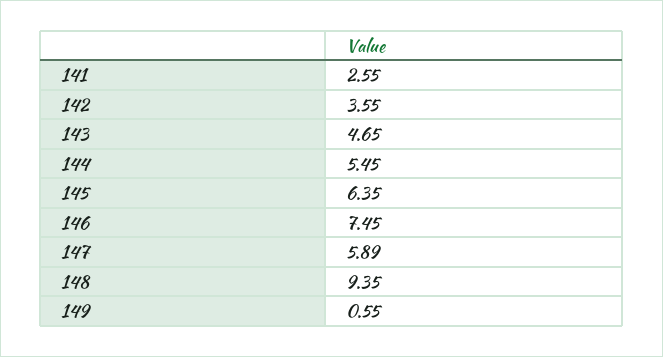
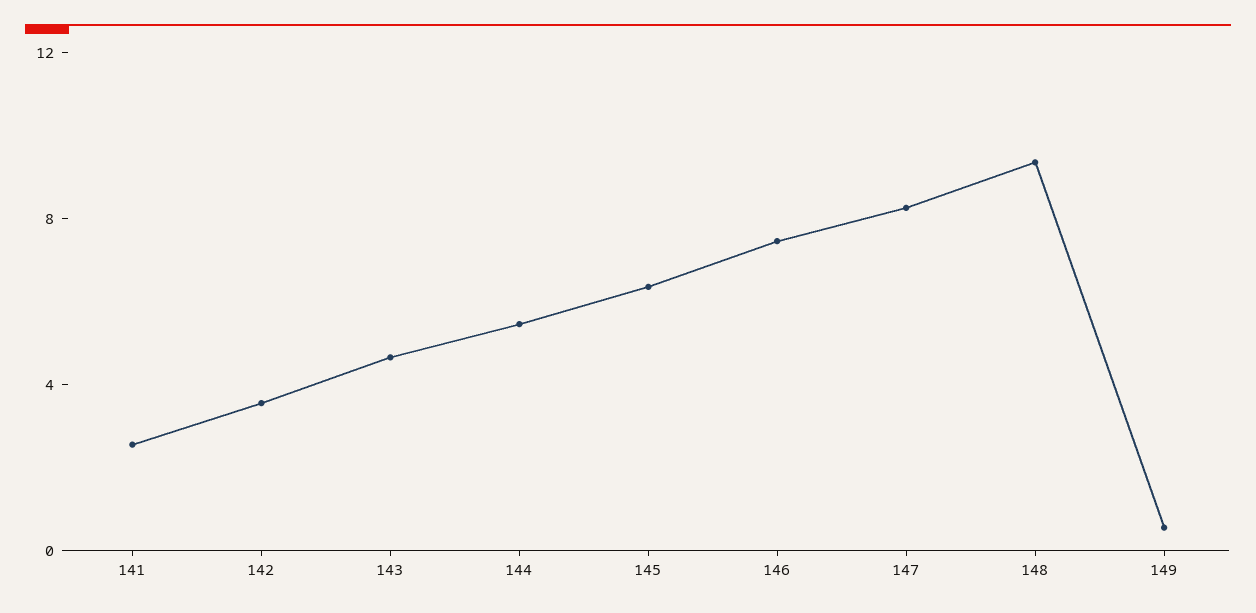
147: 5.89 -> 8

